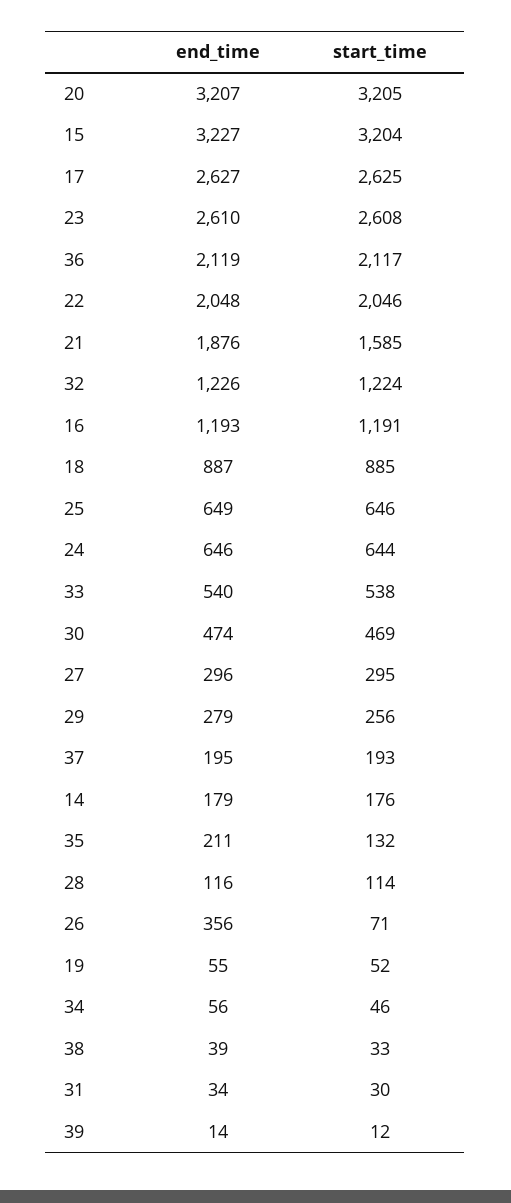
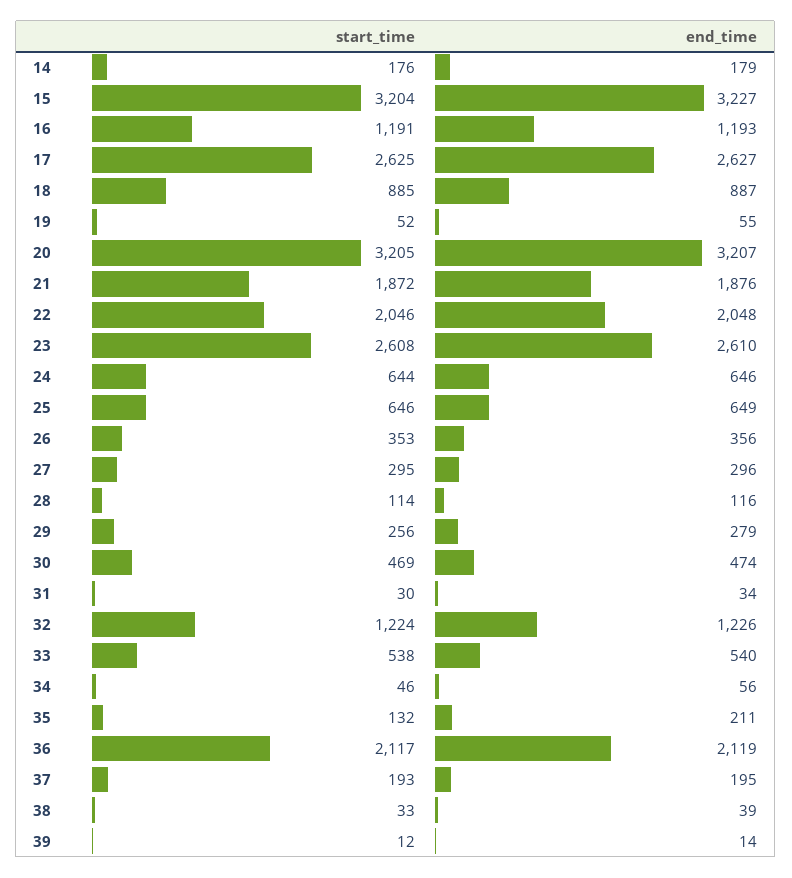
start_time, 21: 1585 -> 1872
start_time, 26: 71 -> 353

